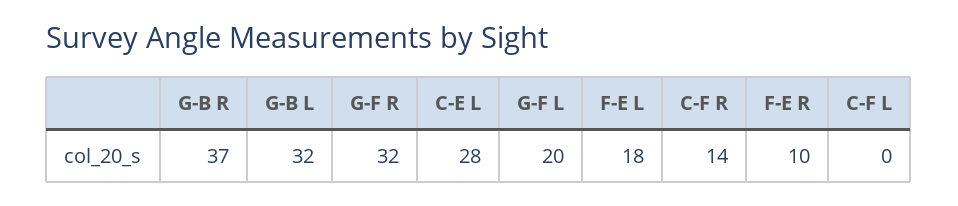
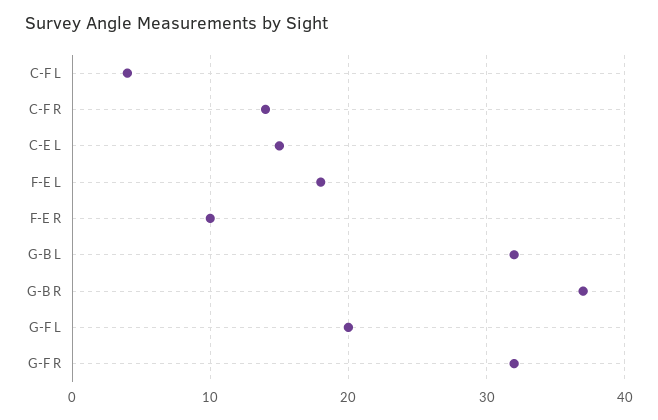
C-E L: 28 -> 15
C-F L: 0 -> 4

